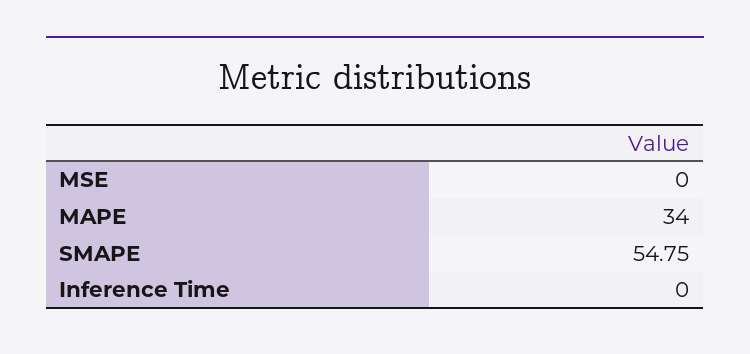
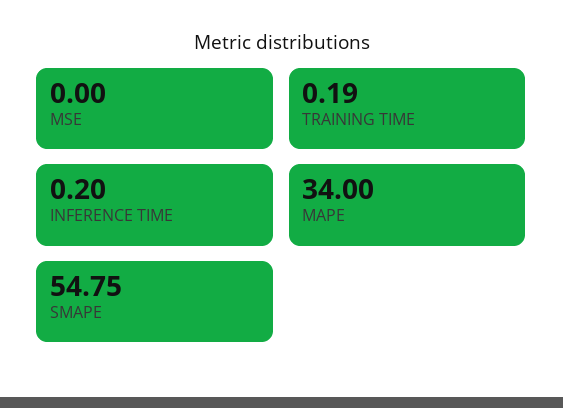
Inference Time: 0 -> 0.2
TRAINING TIME: none -> 0.19

